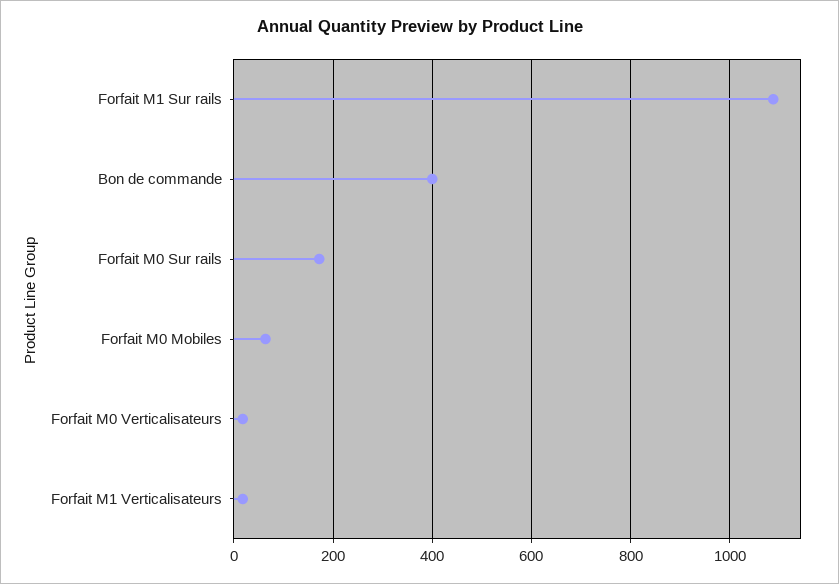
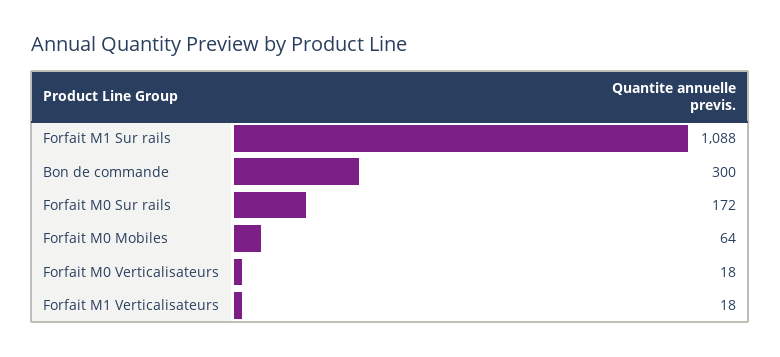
Bon de commande: 400 -> 300

